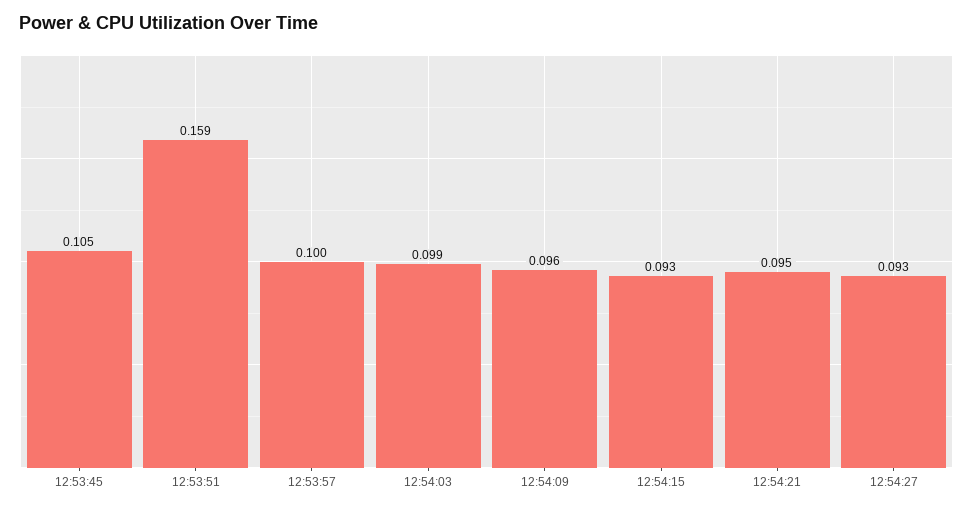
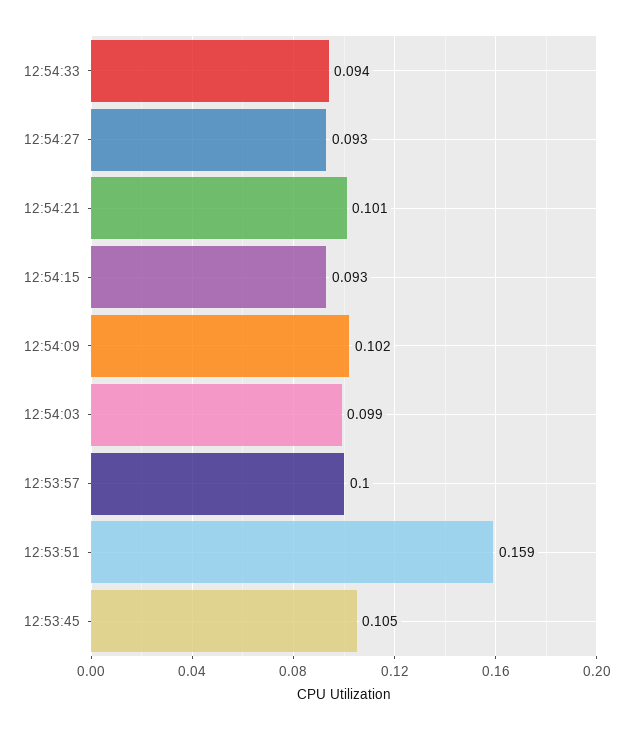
12:54:09: 0.096 -> 0.102
12:54:21: 0.095 -> 0.101
12:54:33: none -> 0.094

